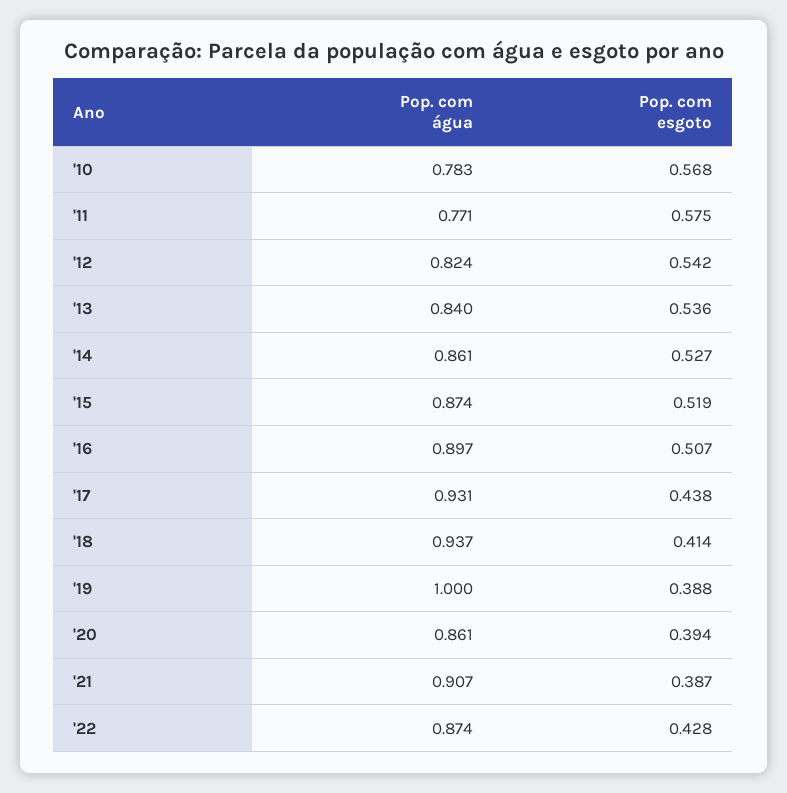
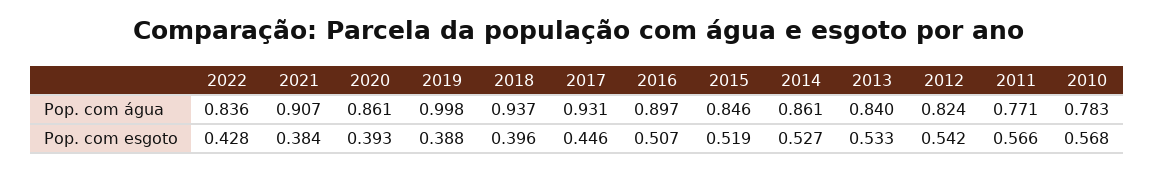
Pop. com esgoto, '11: 0.575 -> 0.566
Pop. com esgoto, '13: 0.536 -> 0.533
Pop. com água, '15: 0.874 -> 0.846
Pop. com esgoto, '17: 0.438 -> 0.446
Pop. com esgoto, '18: 0.414 -> 0.396
Pop. com água, '19: 1 -> 0.998
Pop. com esgoto, '20: 0.394 -> 0.393
Pop. com esgoto, '21: 0.387 -> 0.384
Pop. com água, '22: 0.874 -> 0.836

